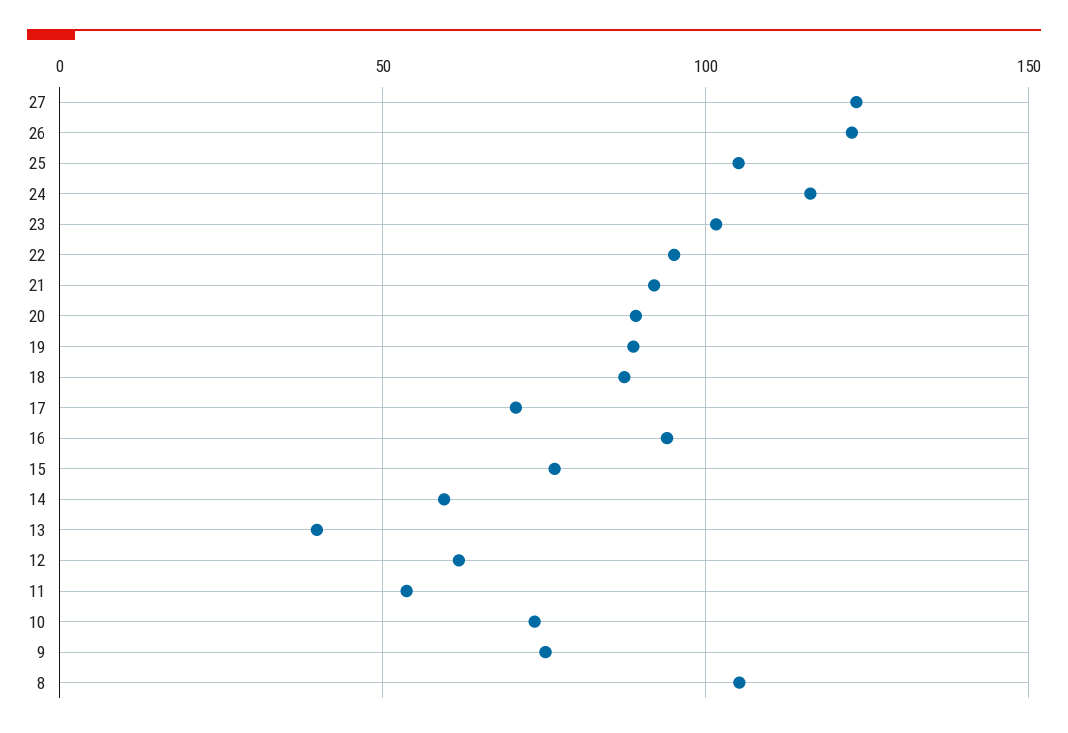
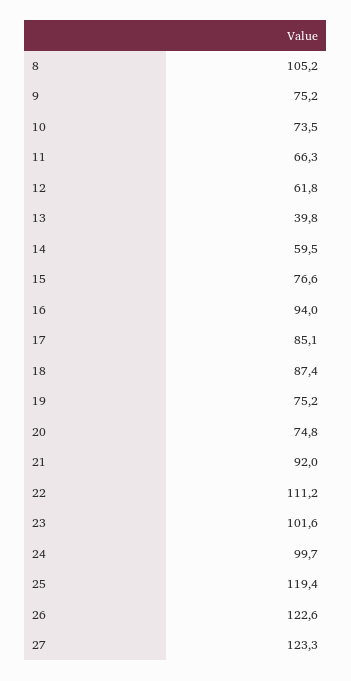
25: 105 -> 119.4
24: 115 -> 99.7
22: 95 -> 111.2
20: 90 -> 74.8
19: 90 -> 75.2
17: 70 -> 85.1
11: 55 -> 66.3

